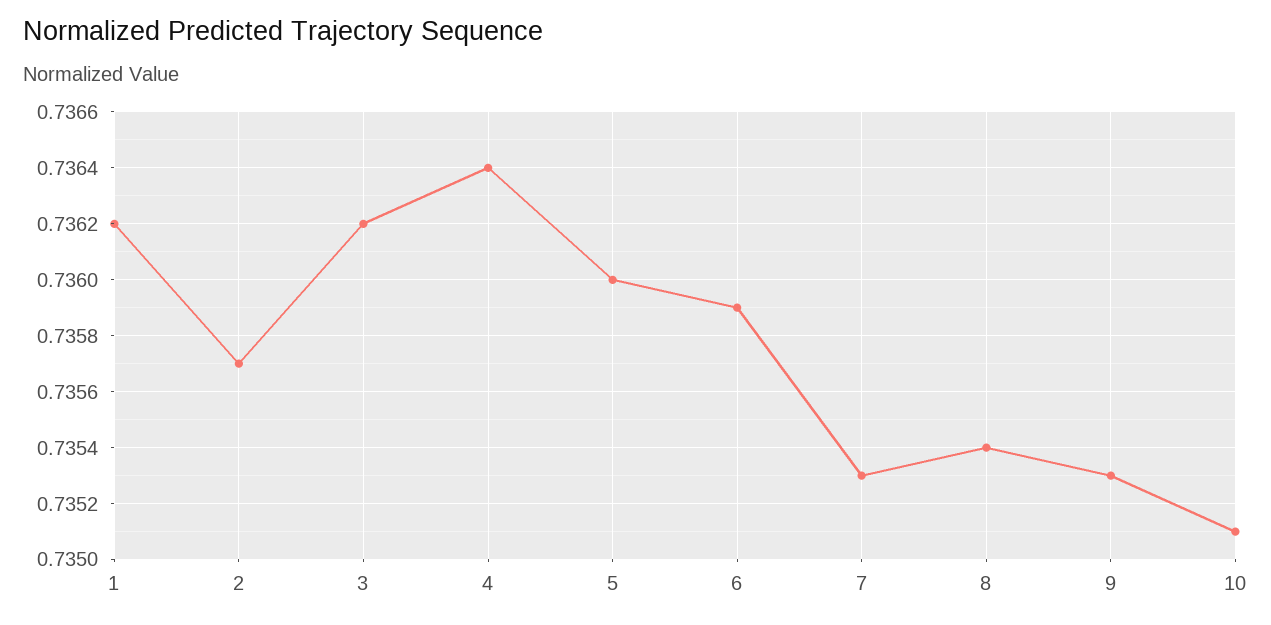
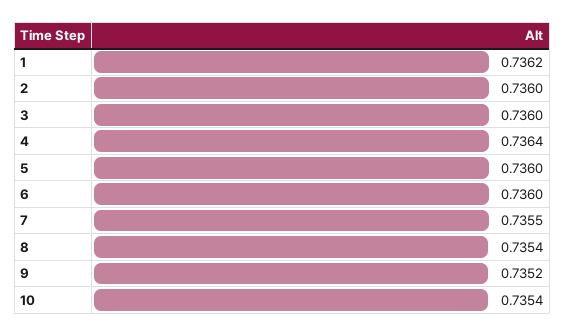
2: 0.7357 -> 0.736
3: 0.7362 -> 0.736
6: 0.7359 -> 0.736
7: 0.7353 -> 0.7355
9: 0.7353 -> 0.7352
10: 0.7351 -> 0.7354

